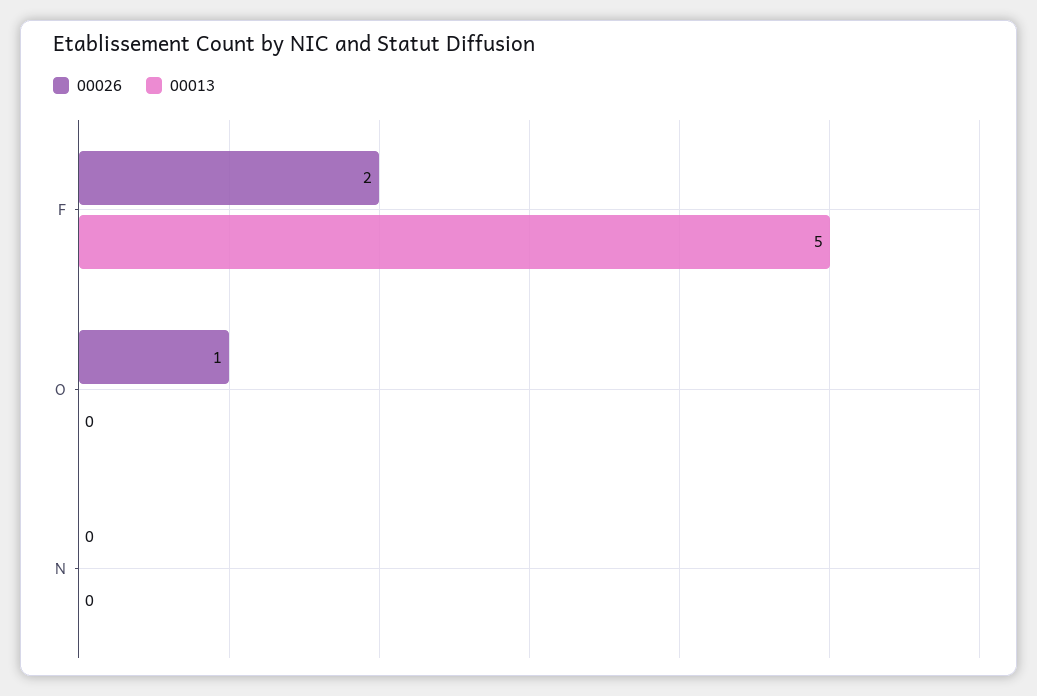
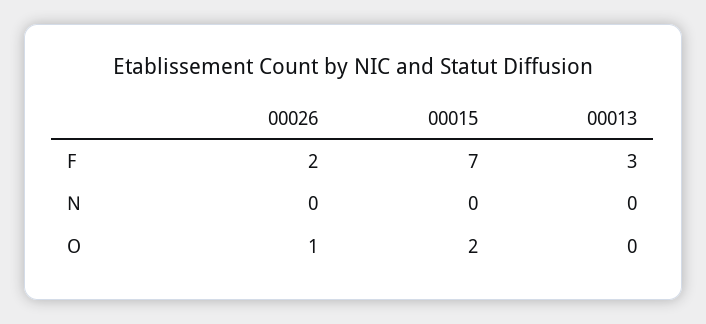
00013, F: 5 -> 3
00015, F: none -> 7
00015, N: none -> 0
00015, O: none -> 2

